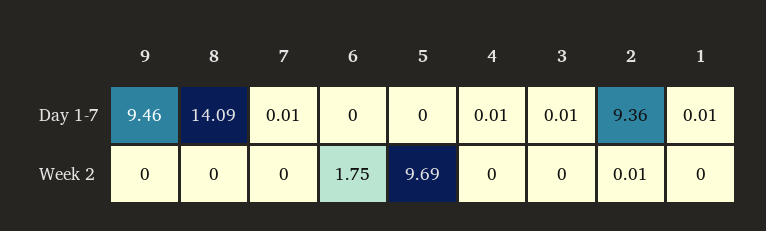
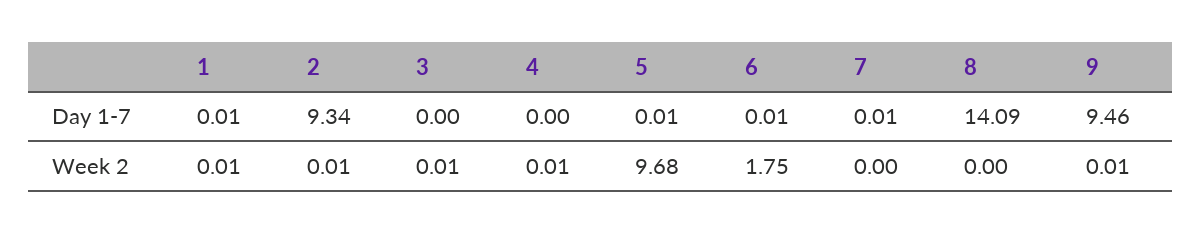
6, Day 1-7: 0 -> 0.01
5, Day 1-7: 0 -> 0.01
4, Day 1-7: 0.01 -> 0
3, Day 1-7: 0.01 -> 0
2, Day 1-7: 9.36 -> 9.34
9, Week 2: 0 -> 0.01
5, Week 2: 9.69 -> 9.68
4, Week 2: 0 -> 0.01
3, Week 2: 0 -> 0.01
1, Week 2: 0 -> 0.01

